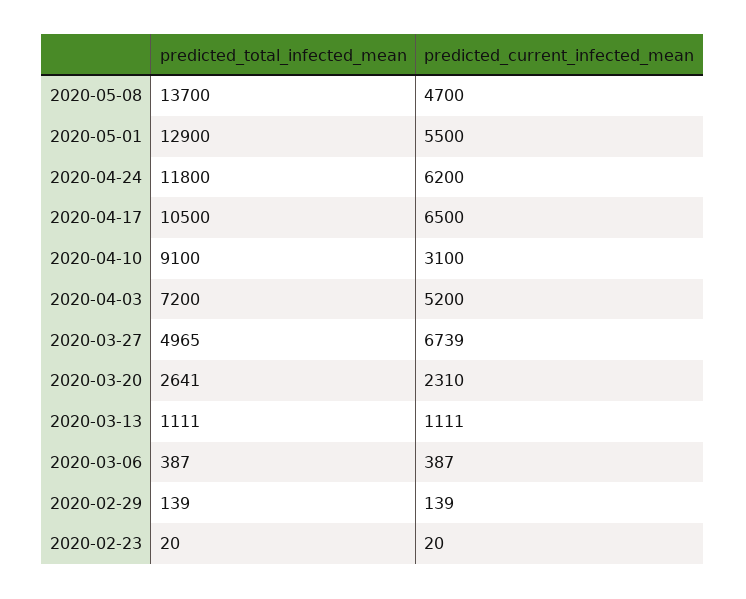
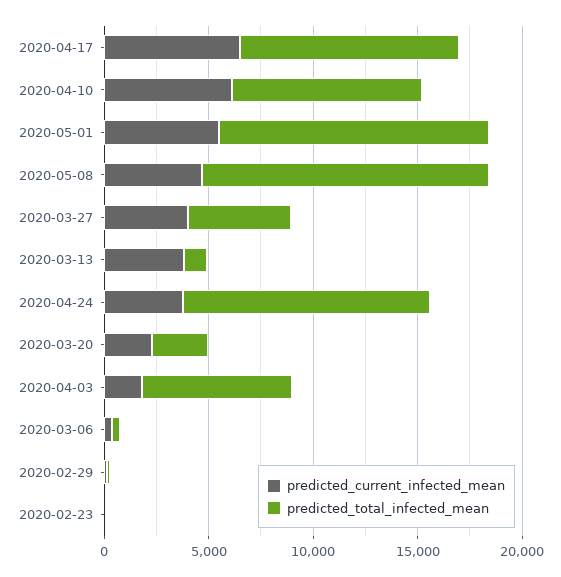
predicted_current_infected_mean, 2020-04-24: 6200 -> 4000
predicted_current_infected_mean, 2020-04-10: 3100 -> 6000
predicted_current_infected_mean, 2020-04-03: 5200 -> 2000
predicted_current_infected_mean, 2020-03-27: 6739 -> 4000
predicted_current_infected_mean, 2020-03-13: 1111 -> 4000

